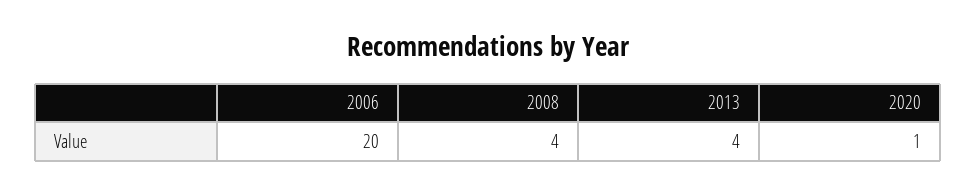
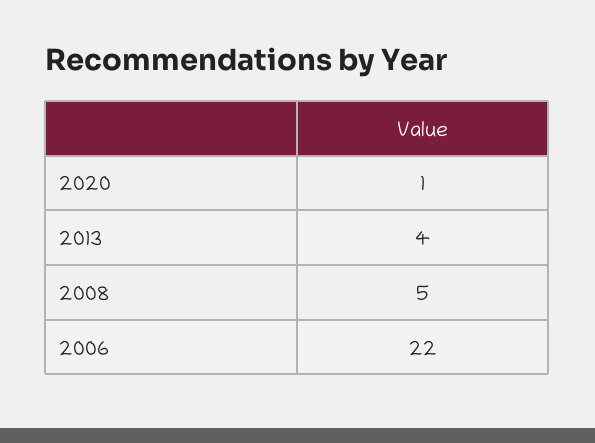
2006: 20 -> 22
2008: 4 -> 5

